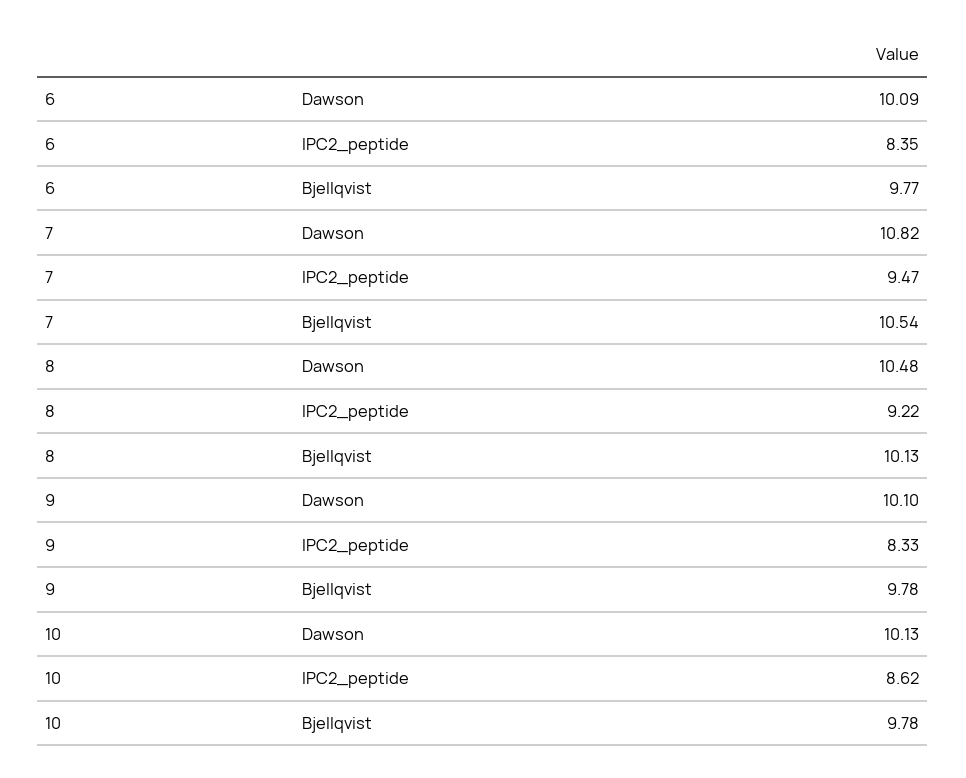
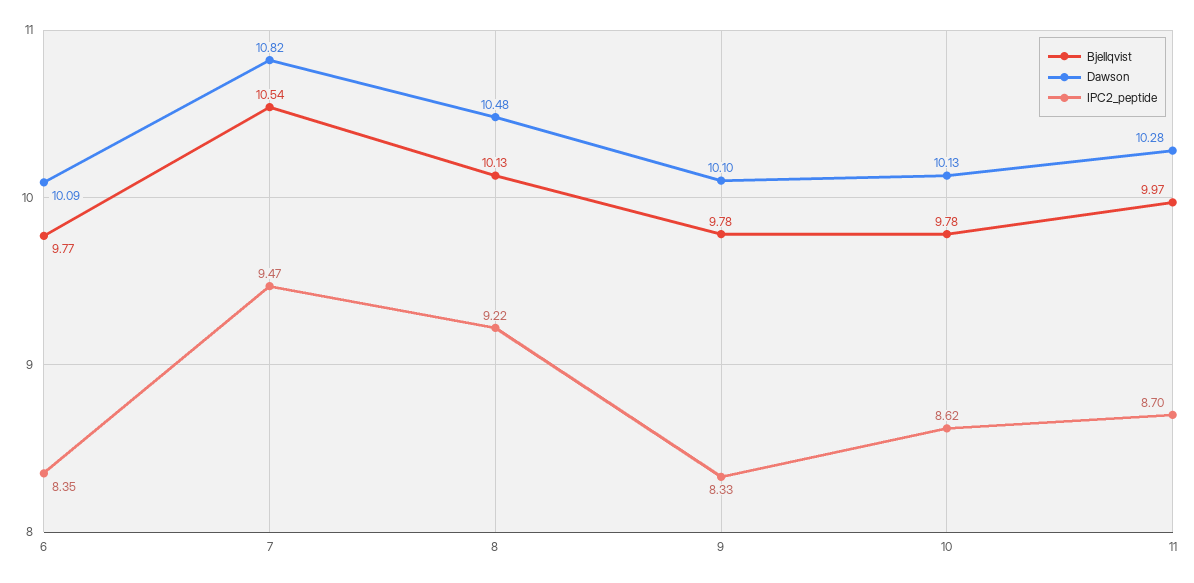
Bjellqvist, 11: none -> 9.97
Dawson, 11: none -> 10.28
IPC2_peptide, 11: none -> 8.7

